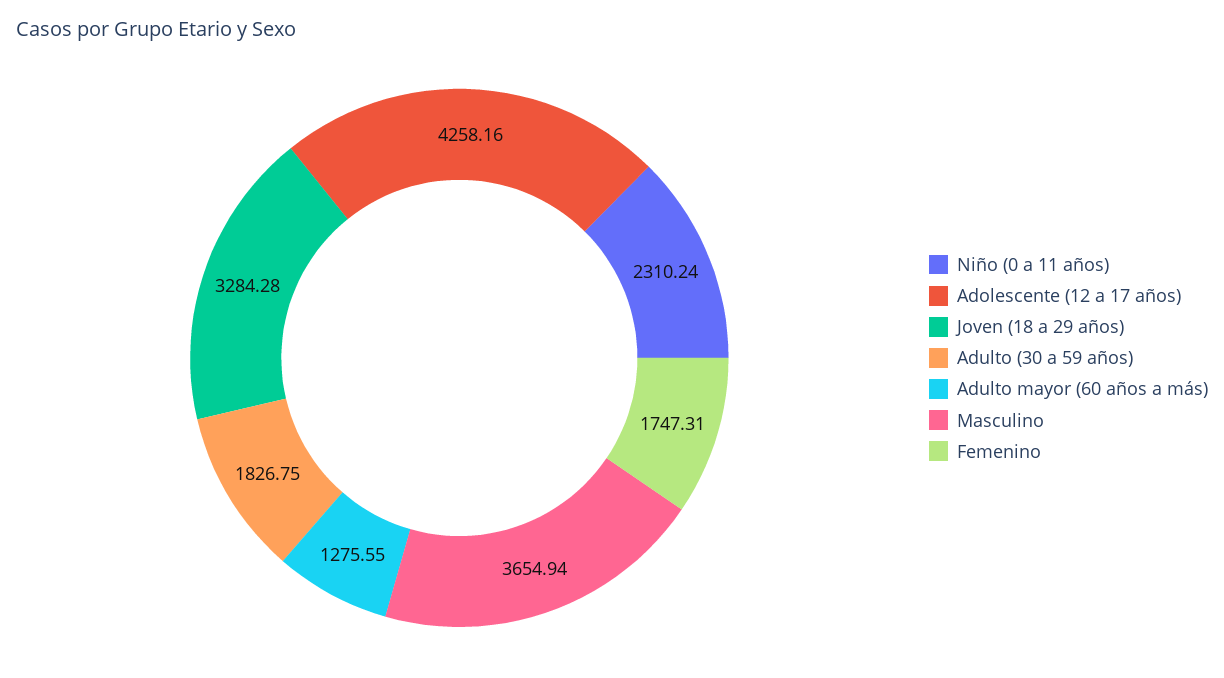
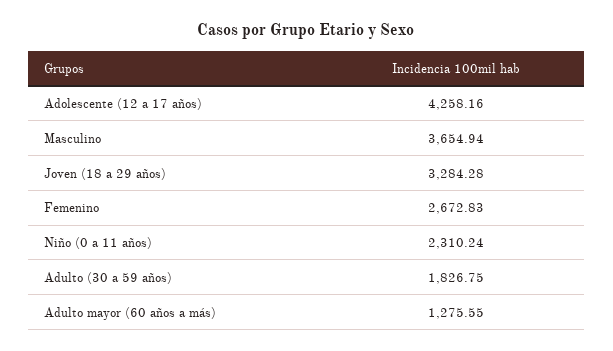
Femenino: 1747.31 -> 2672.83

